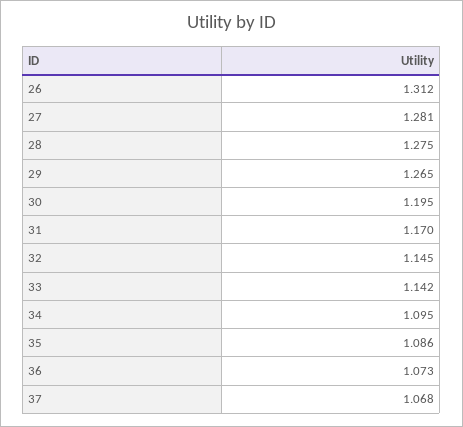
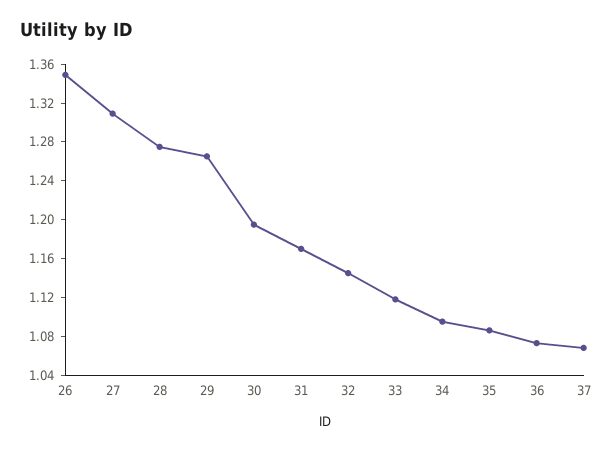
26: 1.312 -> 1.35
27: 1.281 -> 1.31
33: 1.142 -> 1.12

